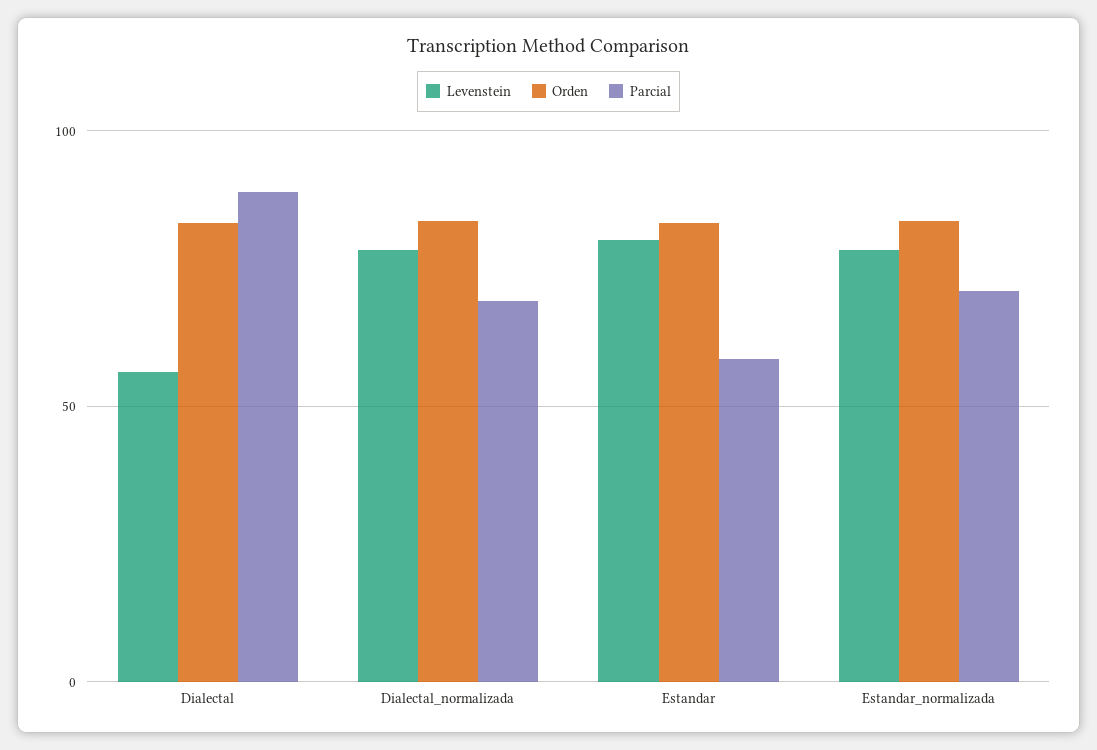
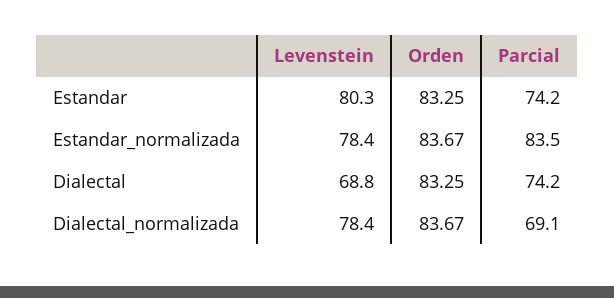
Levenstein, Dialectal: 55 -> 68.8
Parcial, Dialectal: 90 -> 74.2
Parcial, Estandar: 60 -> 74.2
Parcial, Estandar_normalizada: 70 -> 83.5

